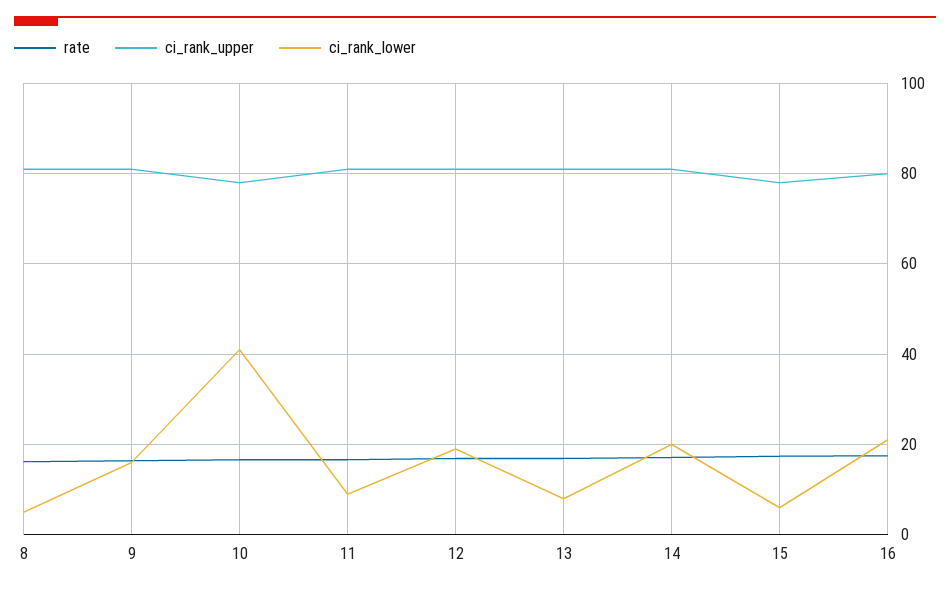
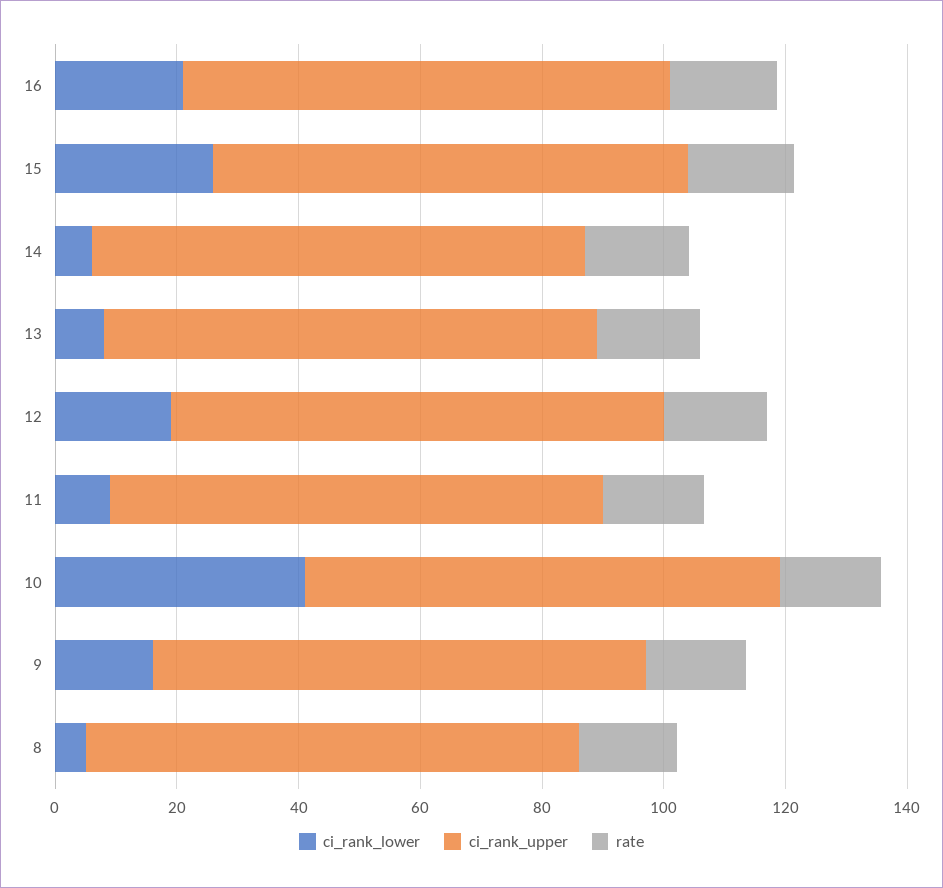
ci_rank_lower, 14: 20 -> 5
ci_rank_lower, 15: 6 -> 25

